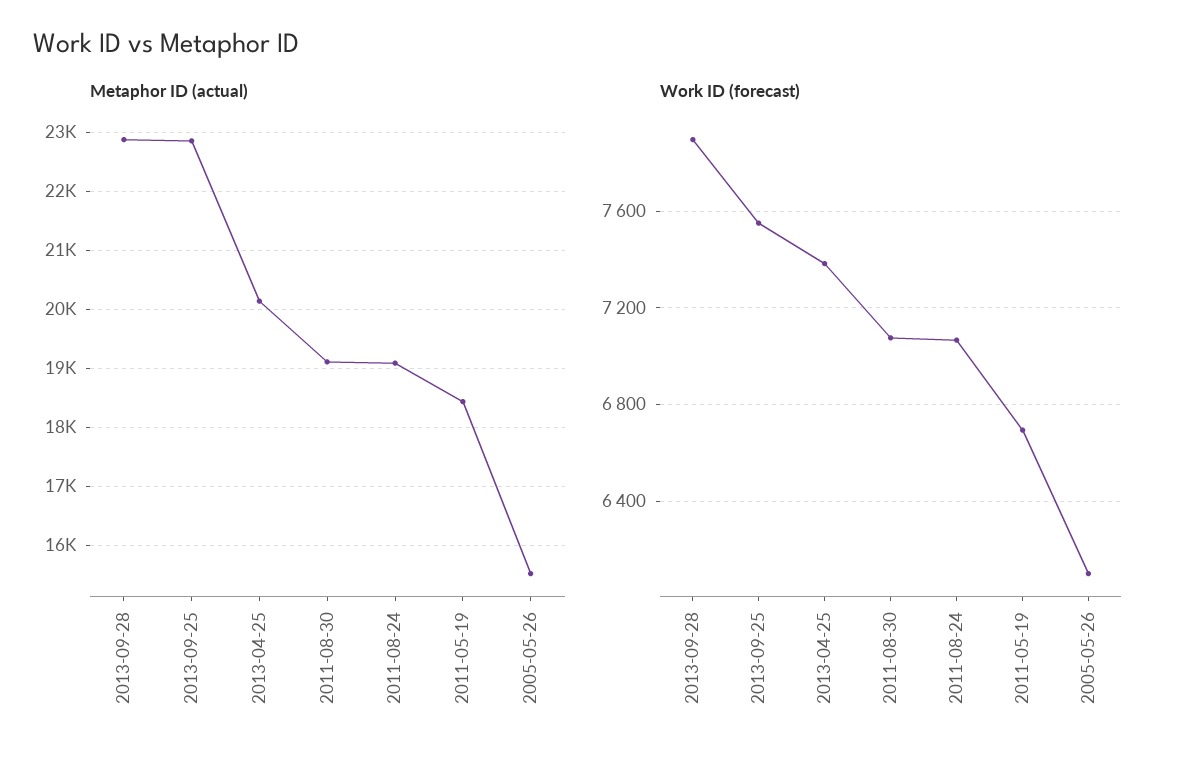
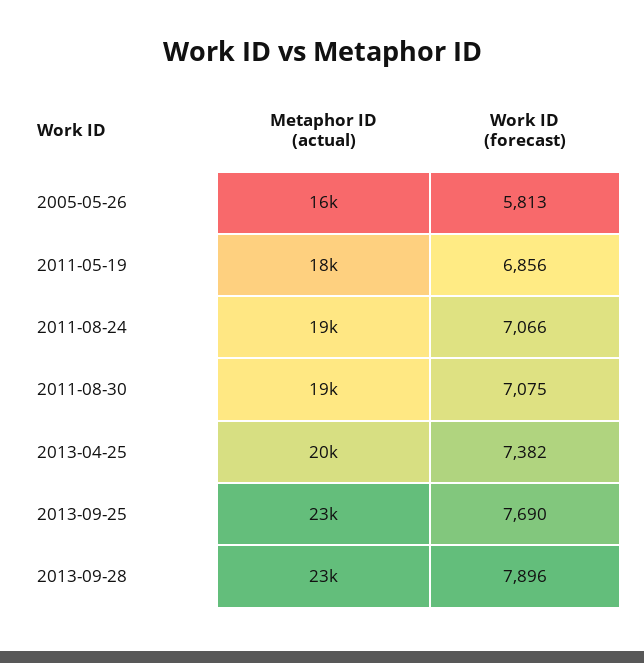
Work ID (forecast), 2013-09-25: 7550 -> 7690
Work ID (forecast), 2011-05-19: 6700 -> 6856
Work ID (forecast), 2005-05-26: 6100 -> 5813

